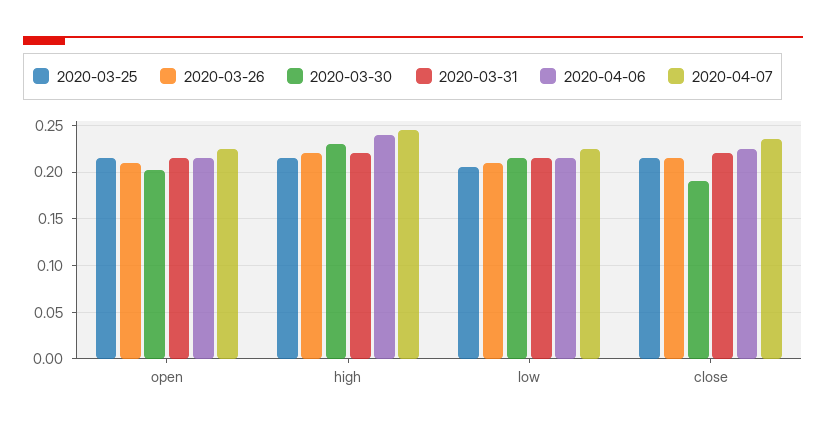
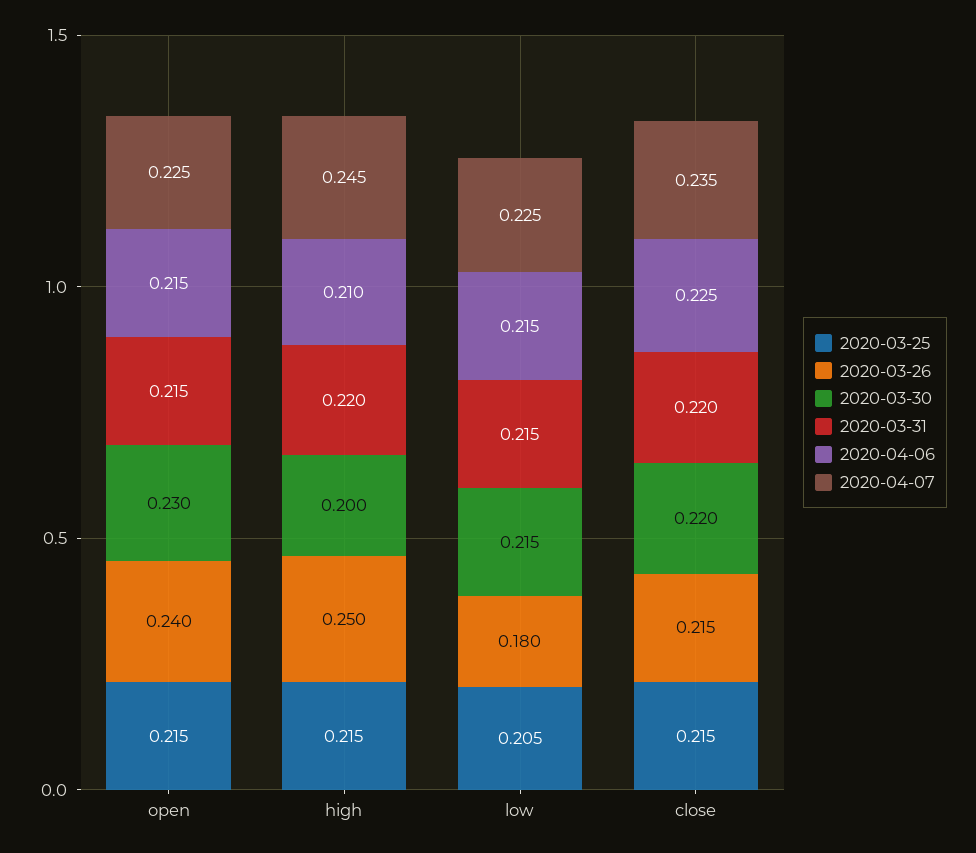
2020-03-26, open: 0.21 -> 0.24
2020-03-30, open: 0.2 -> 0.23
2020-03-26, high: 0.22 -> 0.25
2020-03-30, high: 0.23 -> 0.2
2020-04-06, high: 0.24 -> 0.21
2020-03-26, low: 0.21 -> 0.18
2020-03-30, close: 0.19 -> 0.22

